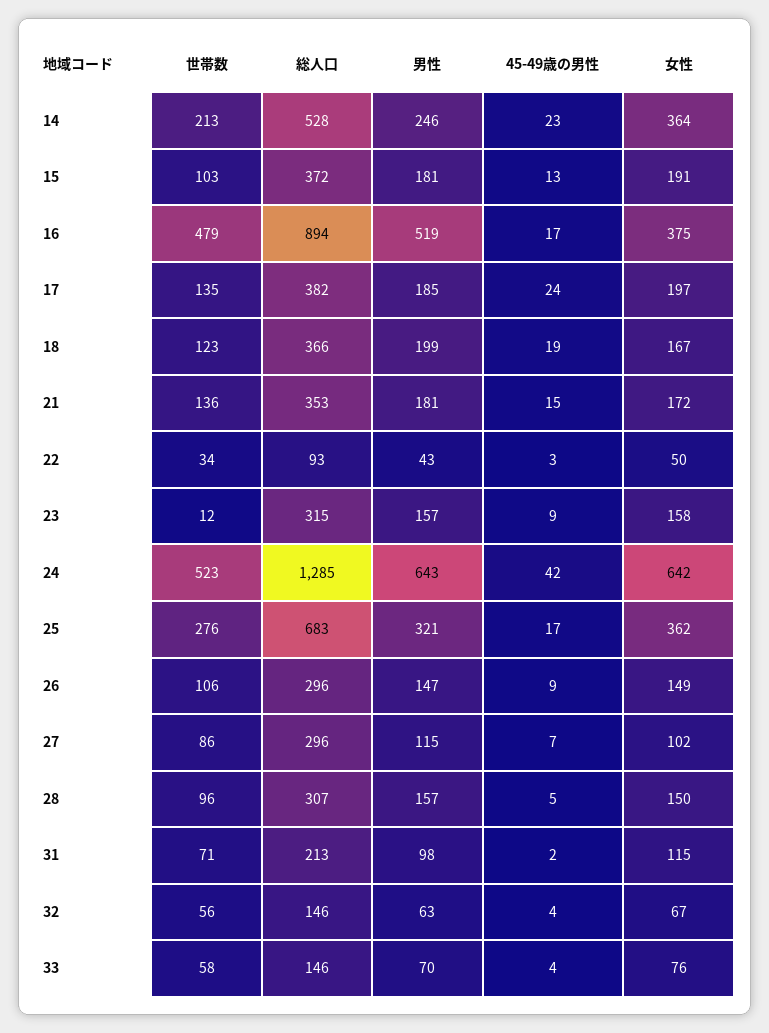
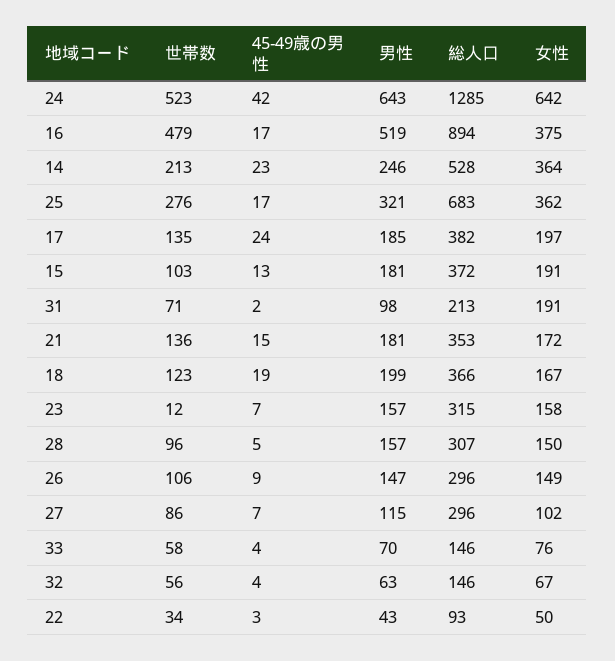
45-49歳の男性, 23: 9 -> 7
女性, 31: 115 -> 191

